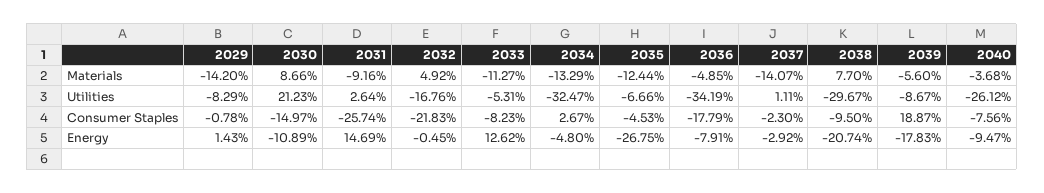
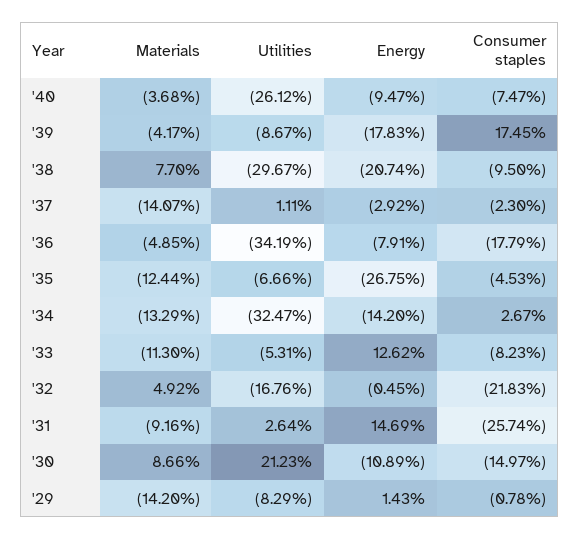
2033, Materials: -11.27 -> -11.3
2039, Materials: -5.6 -> -4.17
2039, Consumer Staples: 18.87 -> 17.45
2040, Consumer Staples: -7.56 -> -7.47
2034, Energy: -4.8 -> -14.2

